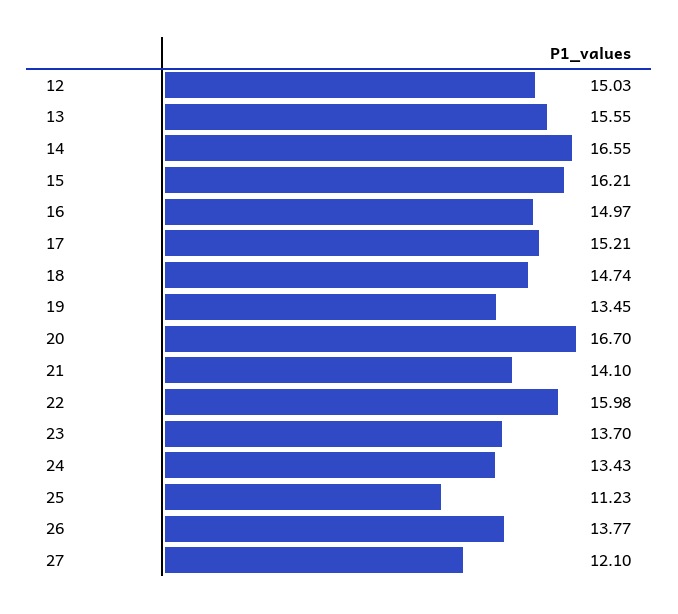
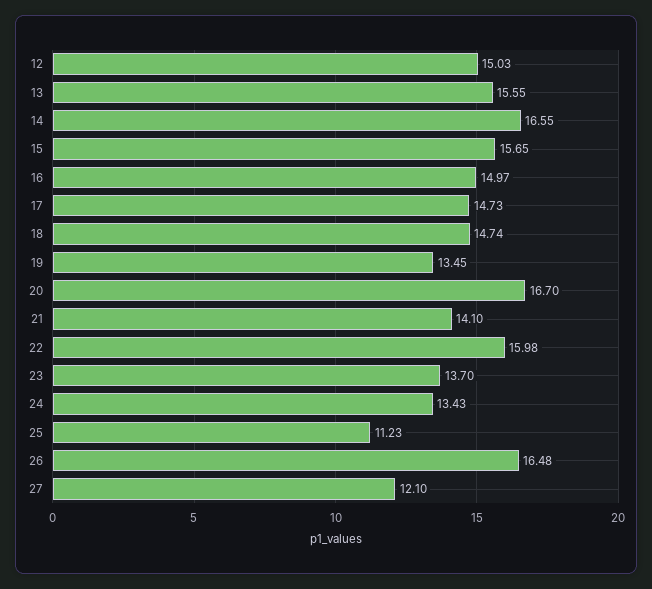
15: 16.21 -> 15.65
17: 15.21 -> 14.73
26: 13.77 -> 16.48

